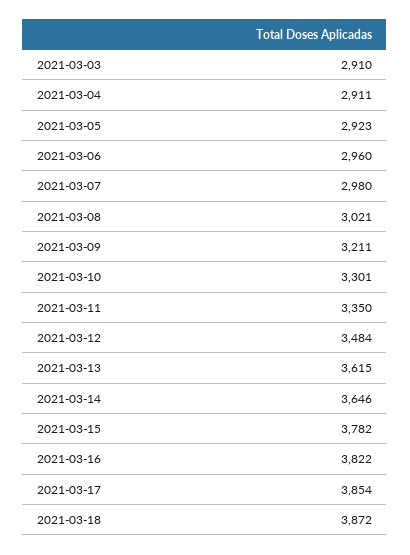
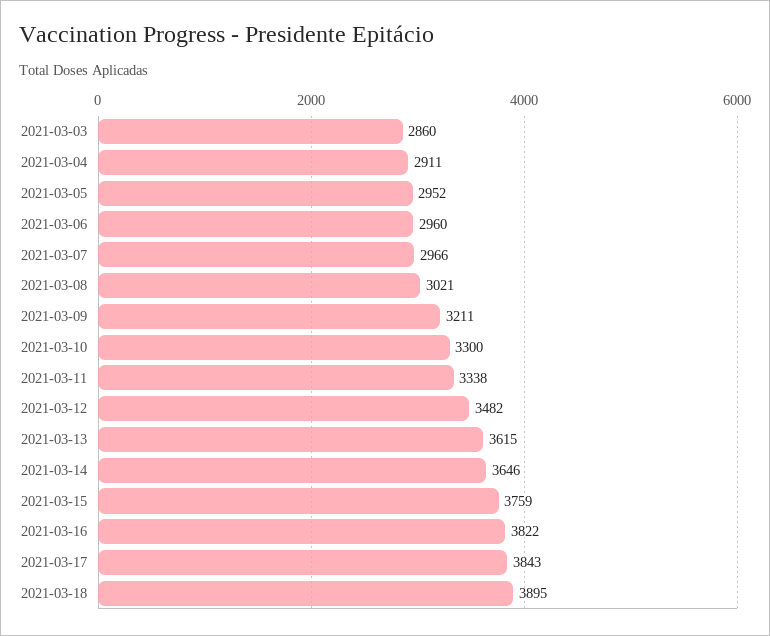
2021-03-03: 2910 -> 2860
2021-03-05: 2923 -> 2952
2021-03-07: 2980 -> 2966
2021-03-10: 3301 -> 3300
2021-03-11: 3350 -> 3338
2021-03-12: 3484 -> 3482
2021-03-15: 3782 -> 3759
2021-03-17: 3854 -> 3843
2021-03-18: 3872 -> 3895

